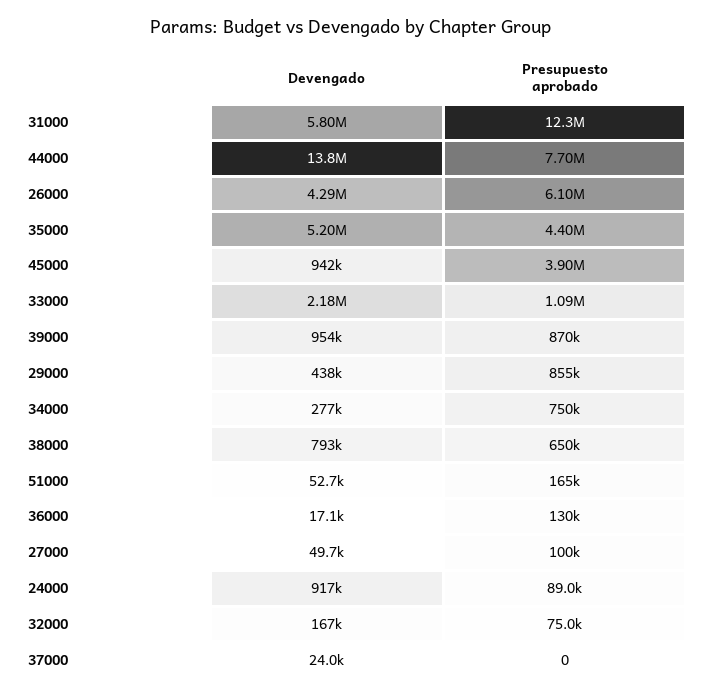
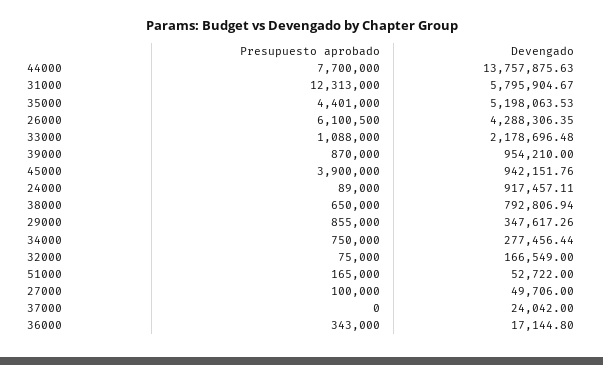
Devengado, 29000: 438000 -> 347617.26
Presupuesto aprobado, 36000: 130000 -> 343000

